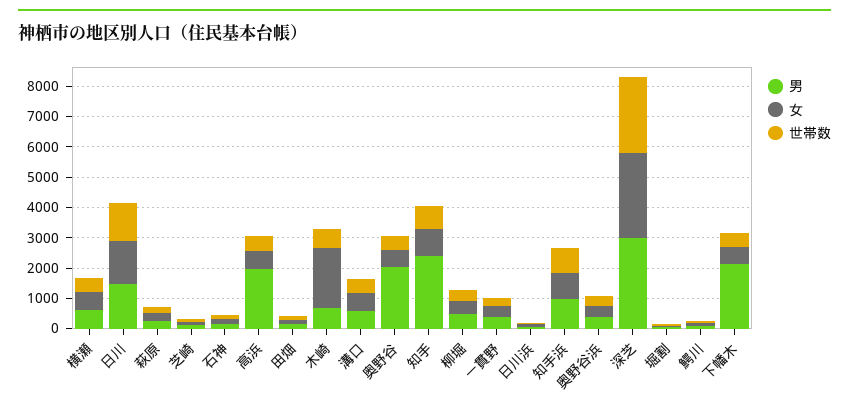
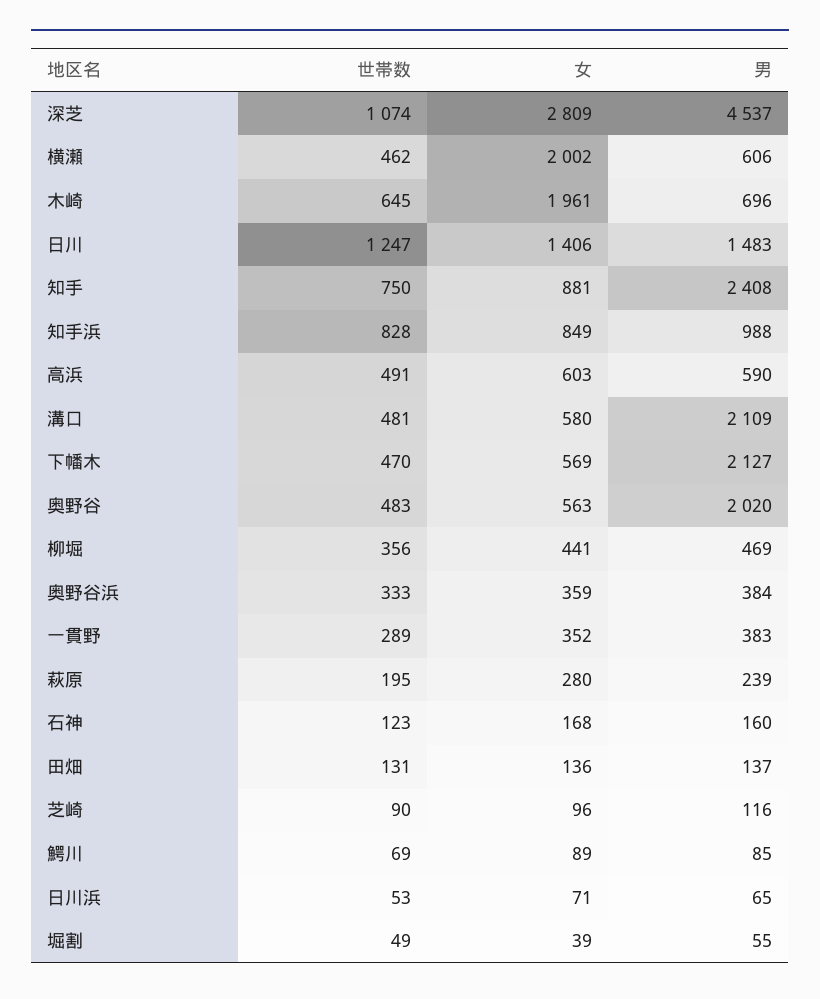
女, 横瀬: 500 -> 2002
男, 高浜: 2000 -> 590
男, 溝口: 500 -> 2109
男, 深芝: 3000 -> 4537
世帯数, 深芝: 2500 -> 1074

